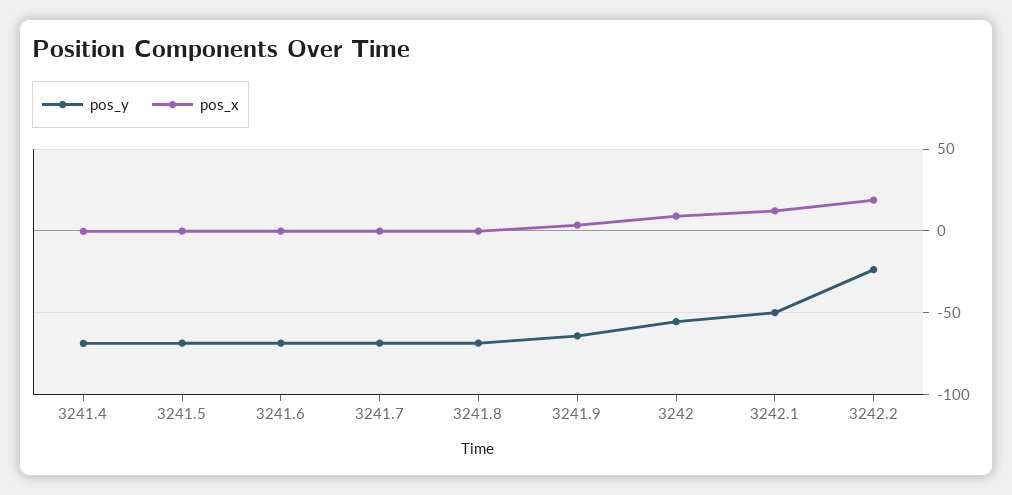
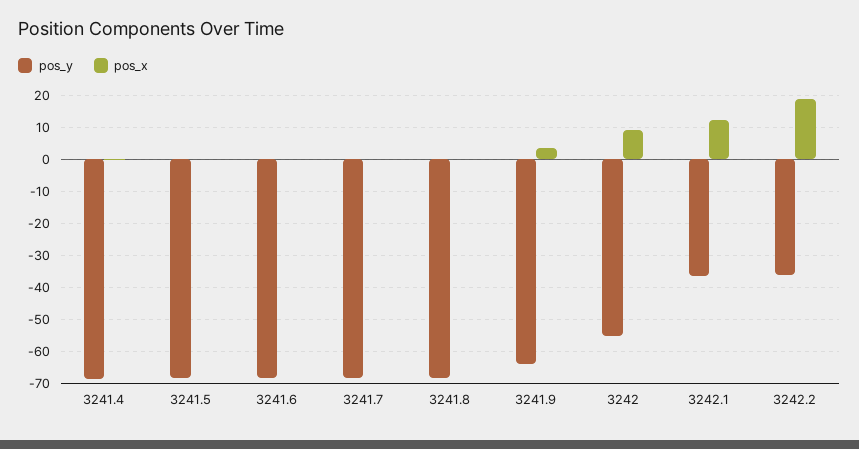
pos_y, 3242.1: -50 -> -36
pos_y, 3242.2: -25 -> -36

